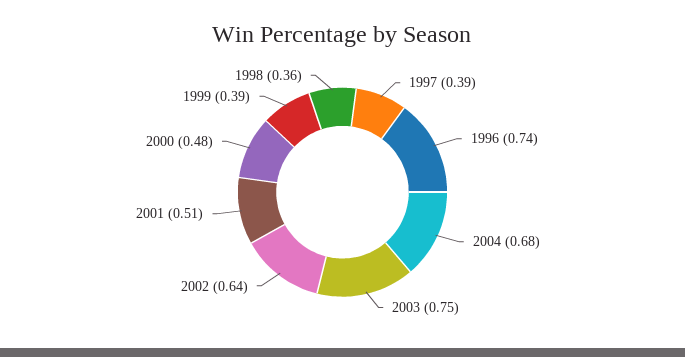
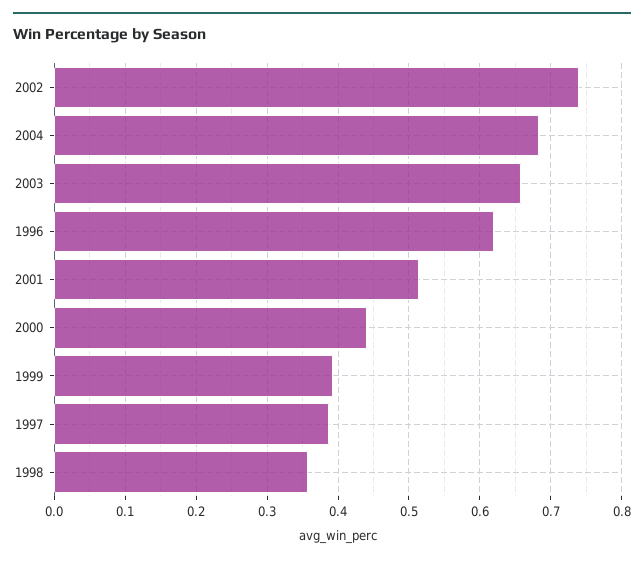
1996: 0.74 -> 0.62
2003: 0.75 -> 0.66
2002: 0.64 -> 0.74
2000: 0.48 -> 0.44

